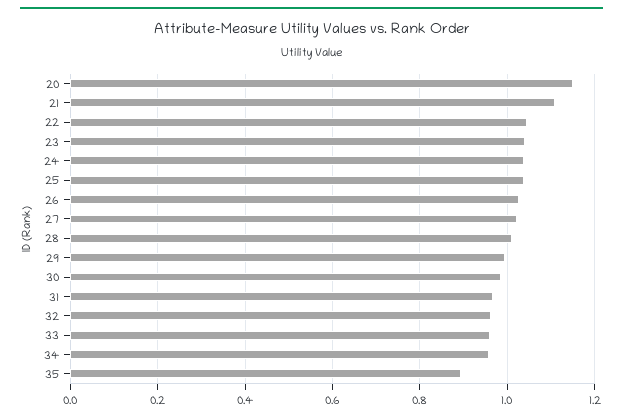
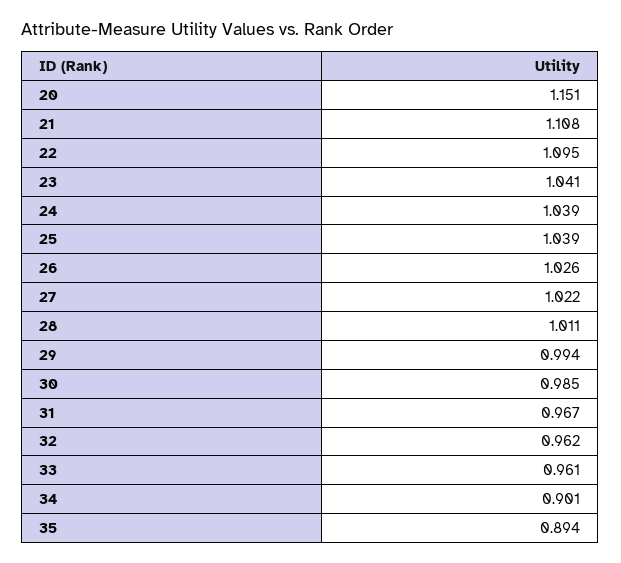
22: 1.04 -> 1.095
34: 0.96 -> 0.901

